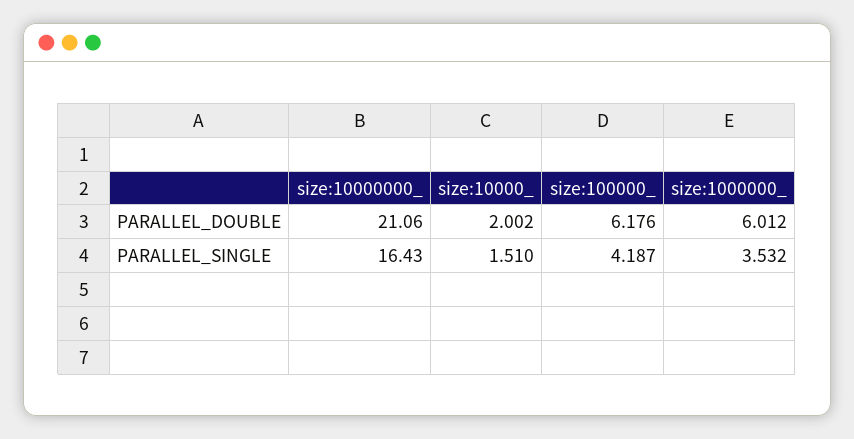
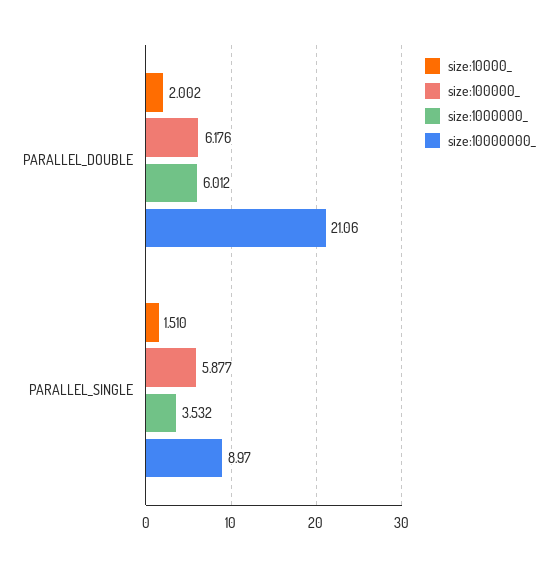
size:10000000_, PARALLEL_SINGLE: 16.43 -> 8.97
size:100000_, PARALLEL_SINGLE: 4.187 -> 5.877

